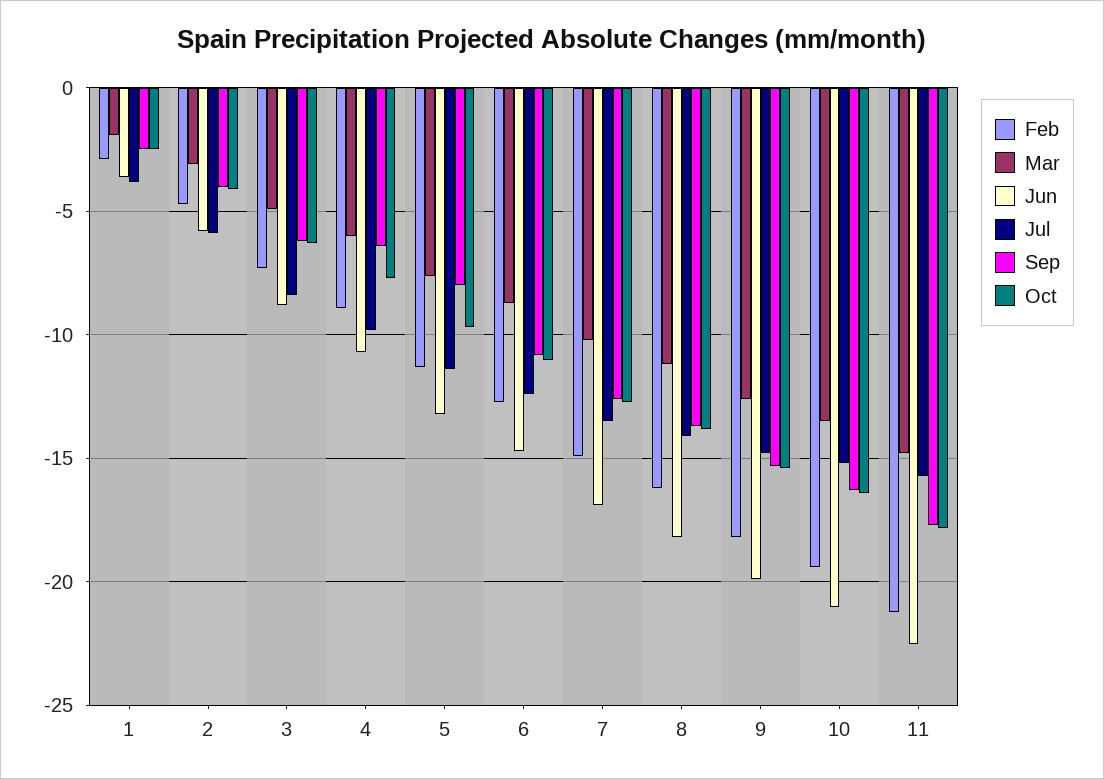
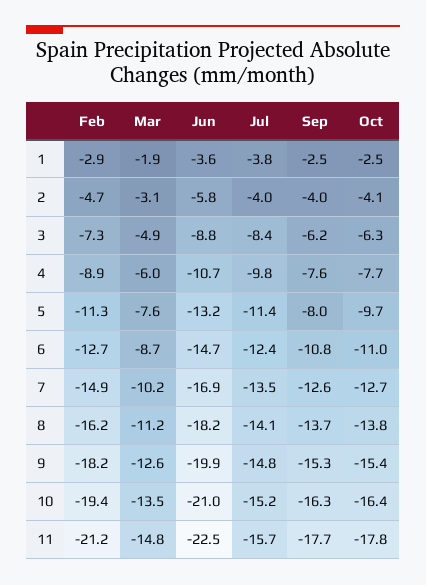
Jul, 2: -6 -> -4
Sep, 4: -6.5 -> -7.6

